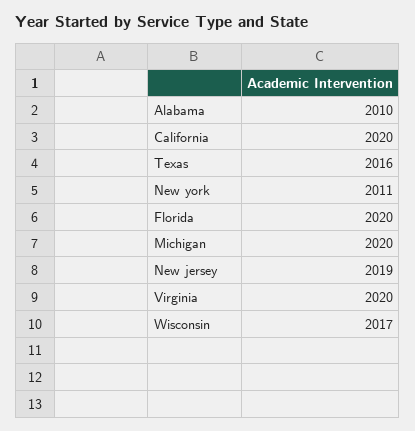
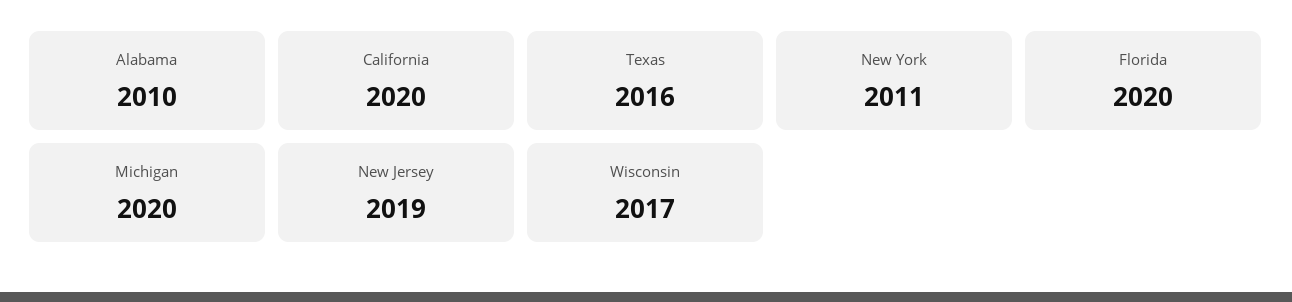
Virginia: 2020 -> none

